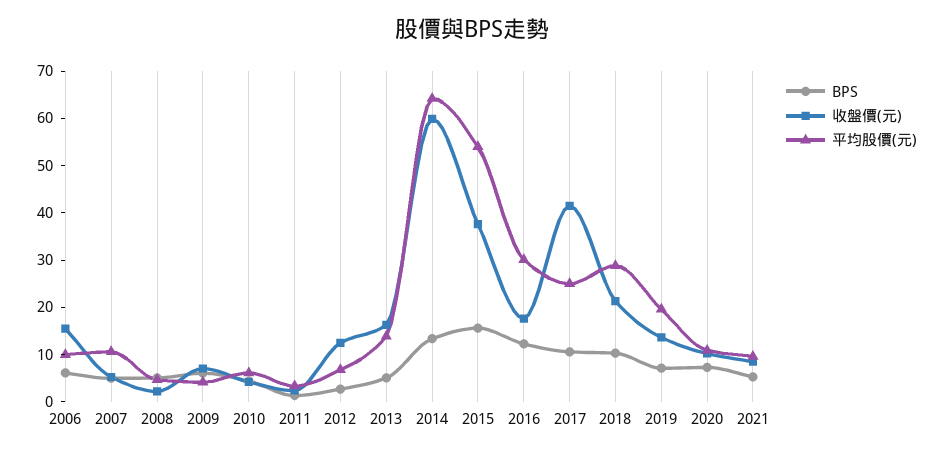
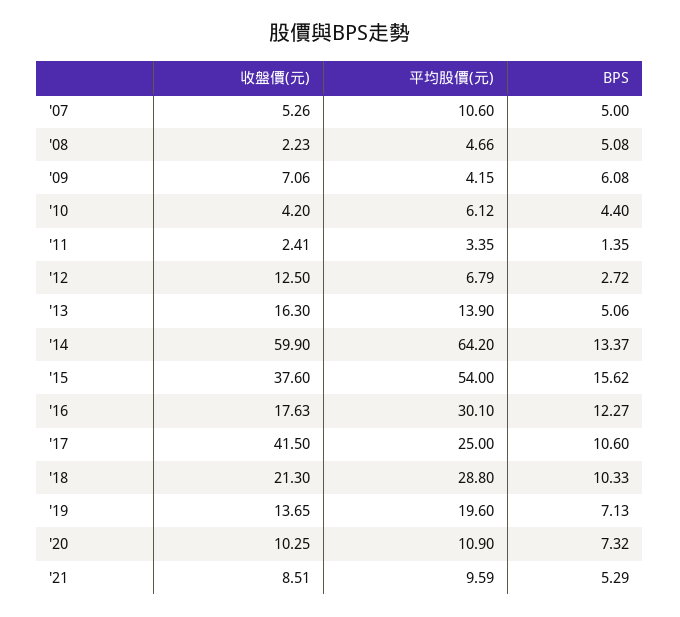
BPS, 2006: 6 -> none
收盤價(元), 2006: 16 -> none
平均股價(元), 2006: 10 -> none

